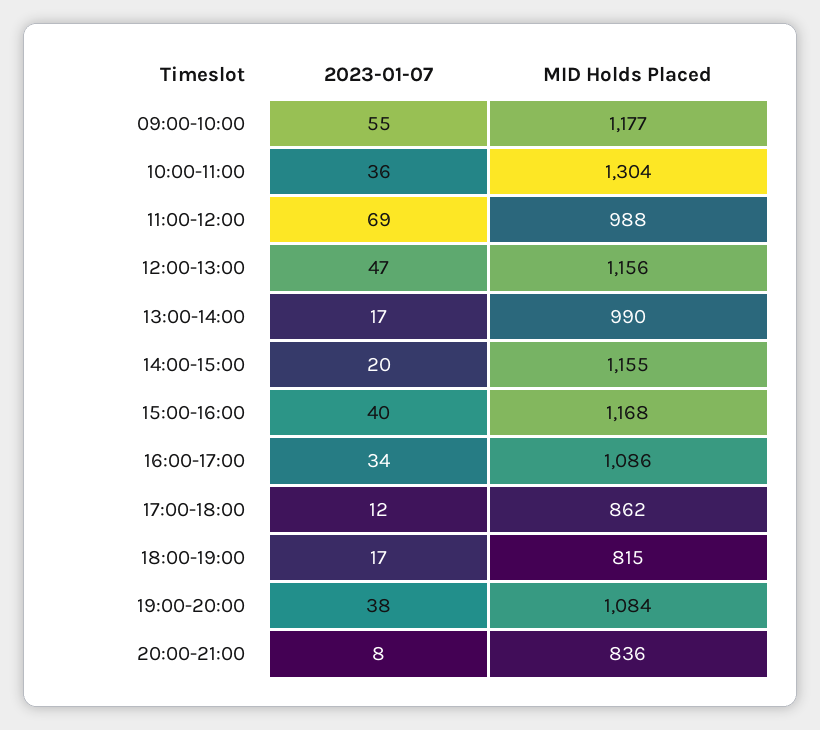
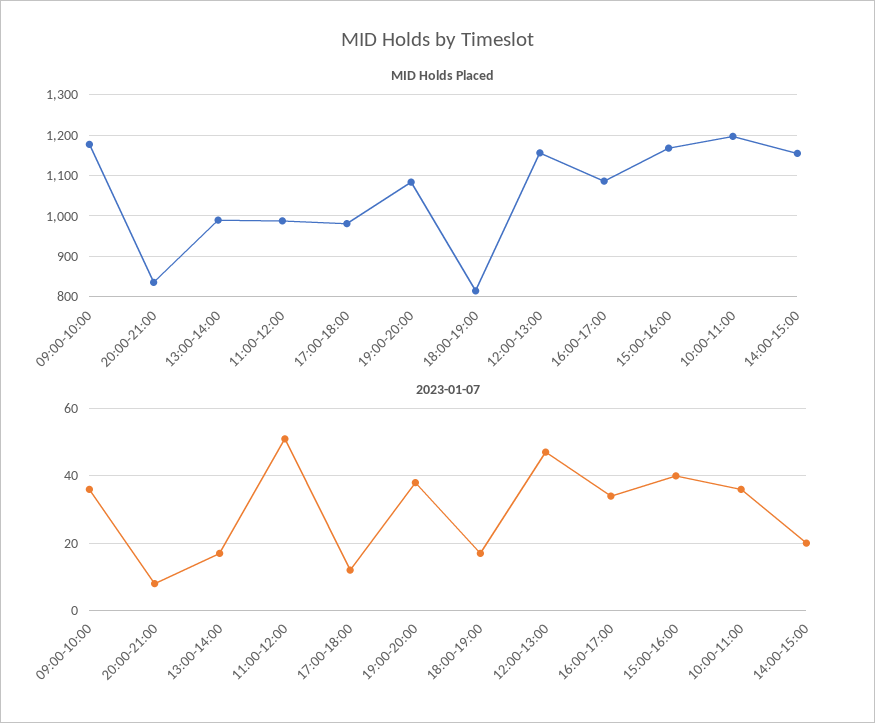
2023-01-07, 09:00-10:00: 55 -> 35
MID Holds Placed, 10:00-11:00: 1304 -> 1200
2023-01-07, 11:00-12:00: 69 -> 50
MID Holds Placed, 17:00-18:00: 862 -> 980

